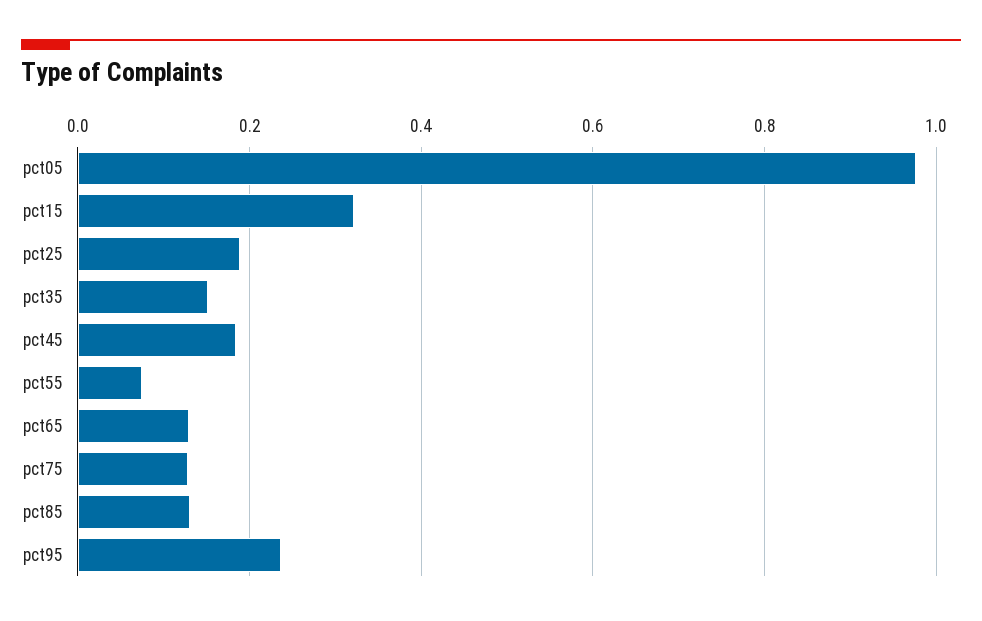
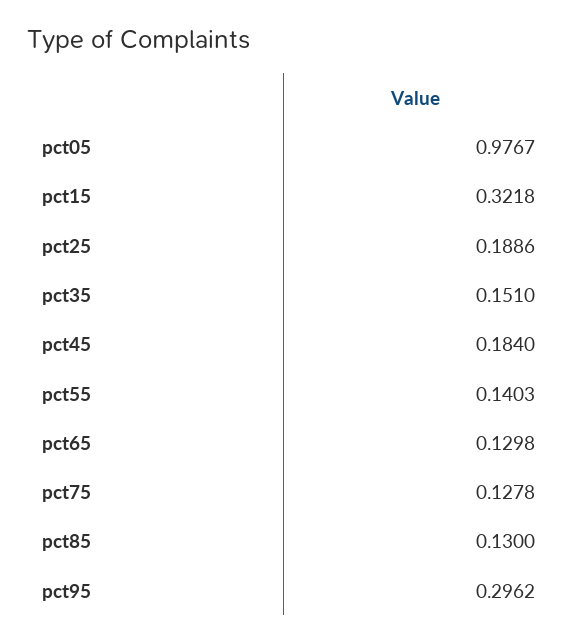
pct55: 0.08 -> 0.1403
pct95: 0.24 -> 0.2962

